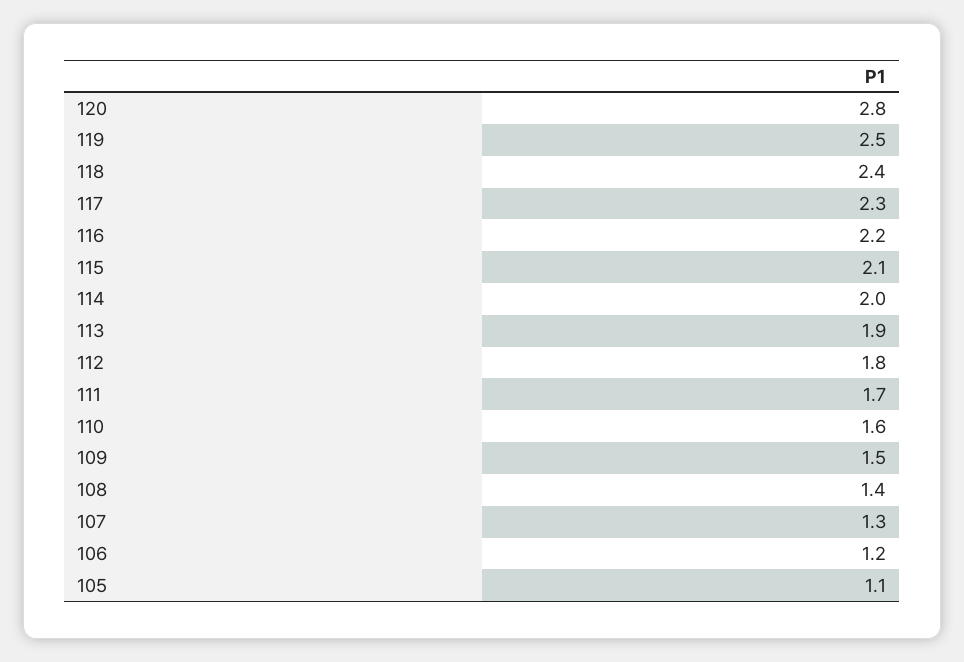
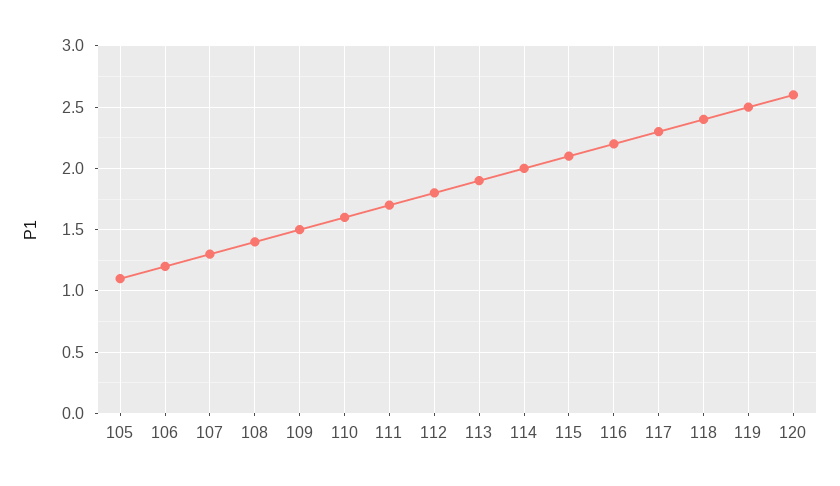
120: 2.8 -> 2.6

